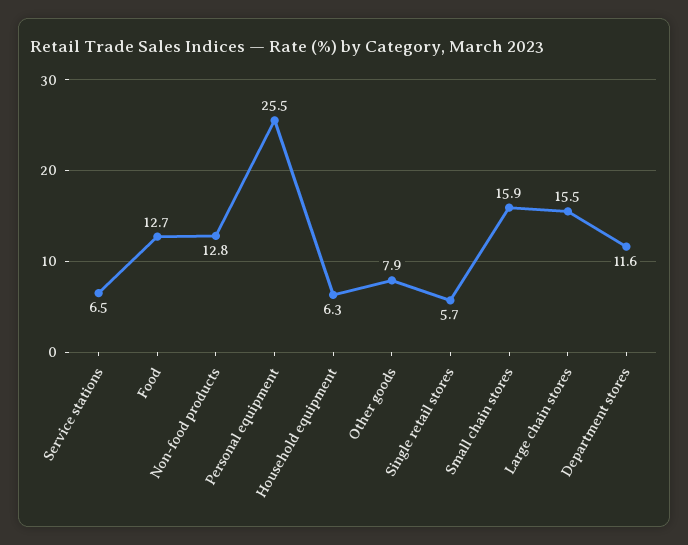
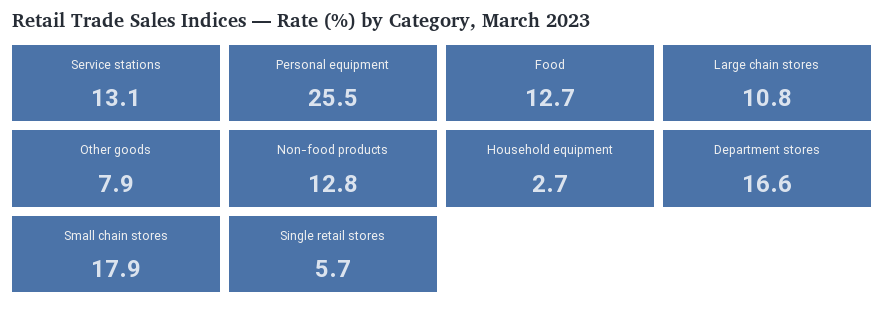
Service stations: 6.5 -> 13.1
Household equipment: 6.3 -> 2.7
Small chain stores: 15.9 -> 17.9
Large chain stores: 15.5 -> 10.8
Department stores: 11.6 -> 16.6

